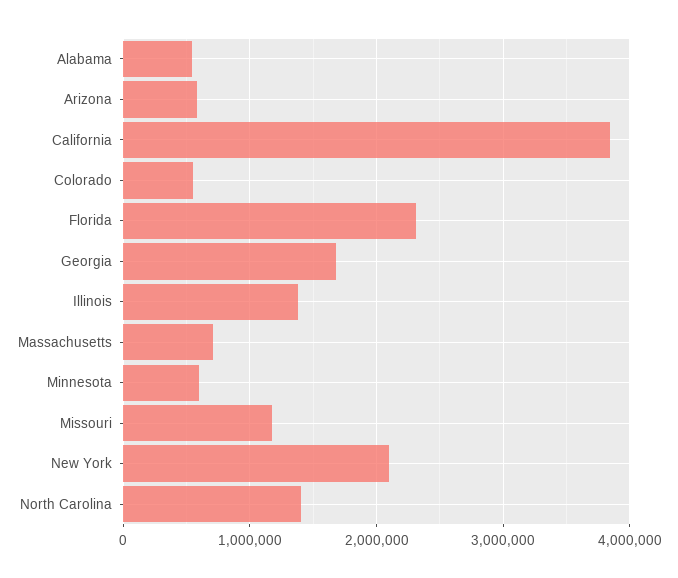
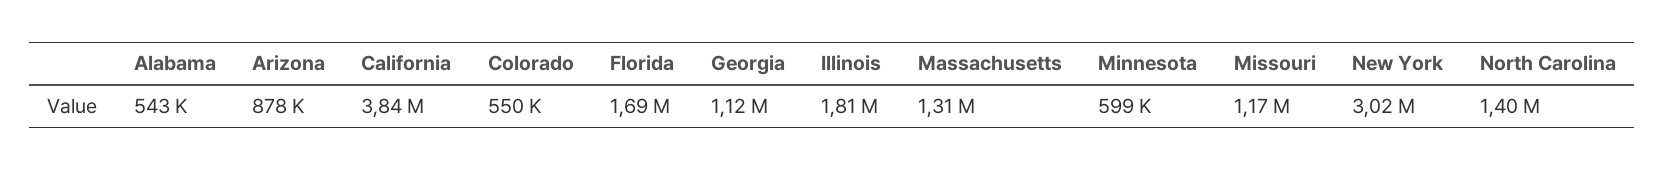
Arizona: 600000 -> 878000
Florida: 2300000 -> 1690000
Georgia: 1700000 -> 1120000
Illinois: 1400000 -> 1810000
Massachusetts: 700000 -> 1310000
New York: 2100000 -> 3020000

